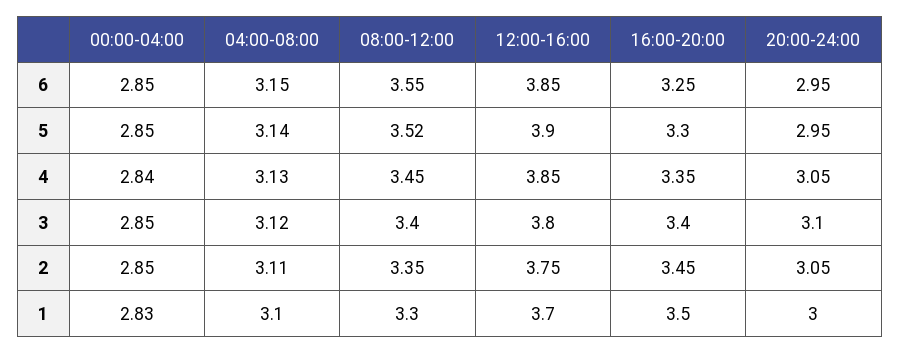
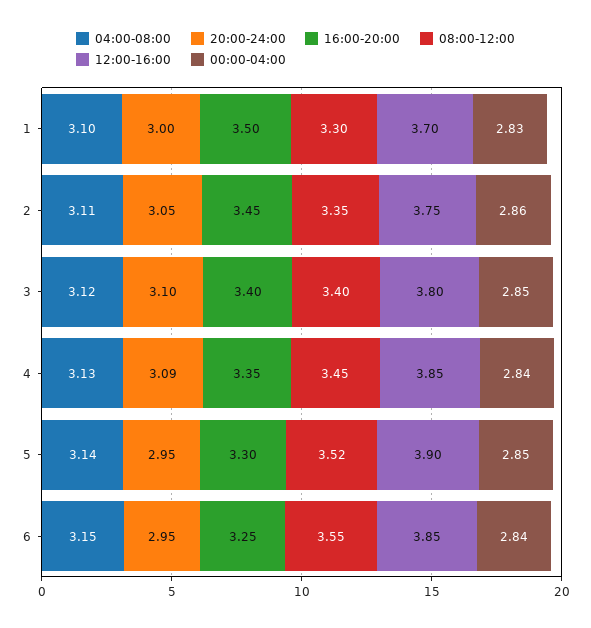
00:00-04:00, 6: 2.85 -> 2.84
20:00-24:00, 4: 3.05 -> 3.09
00:00-04:00, 2: 2.85 -> 2.86

